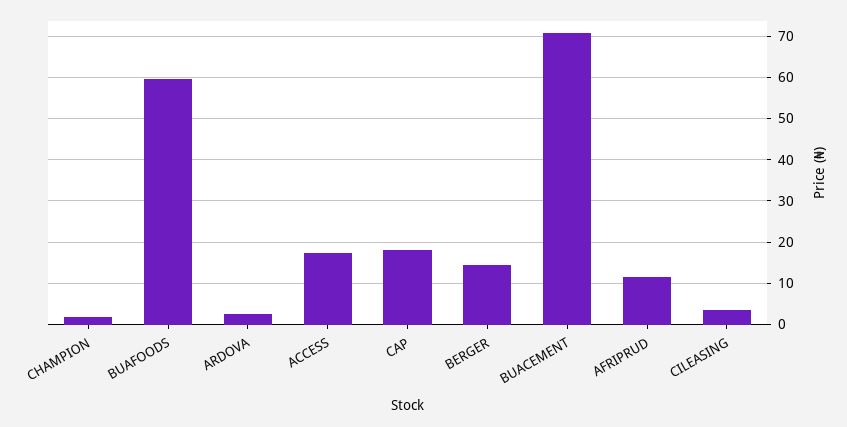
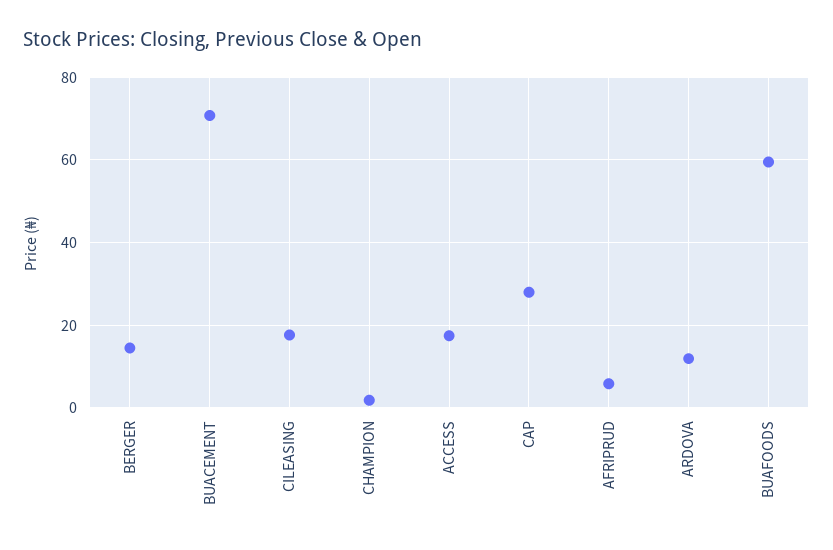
ARDOVA: 2 -> 12
CAP: 18 -> 28
AFRIPRUD: 12 -> 6
CILEASING: 4 -> 18

